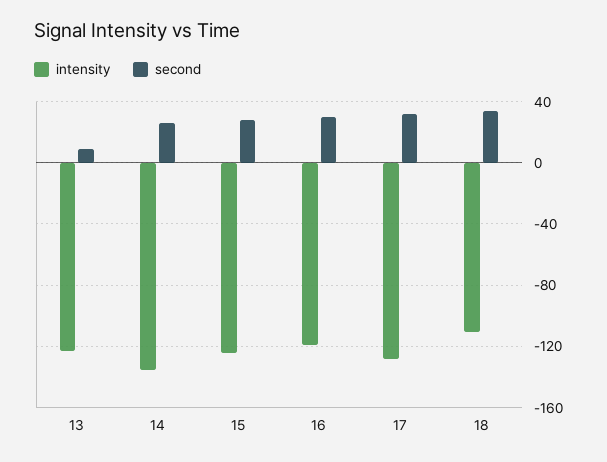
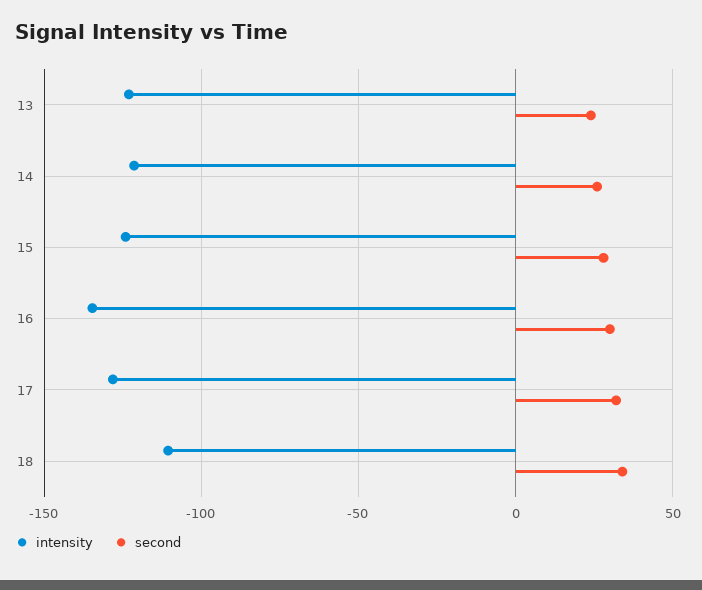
second, 13: 10 -> 25
intensity, 14: -135 -> -120
intensity, 16: -120 -> -135

